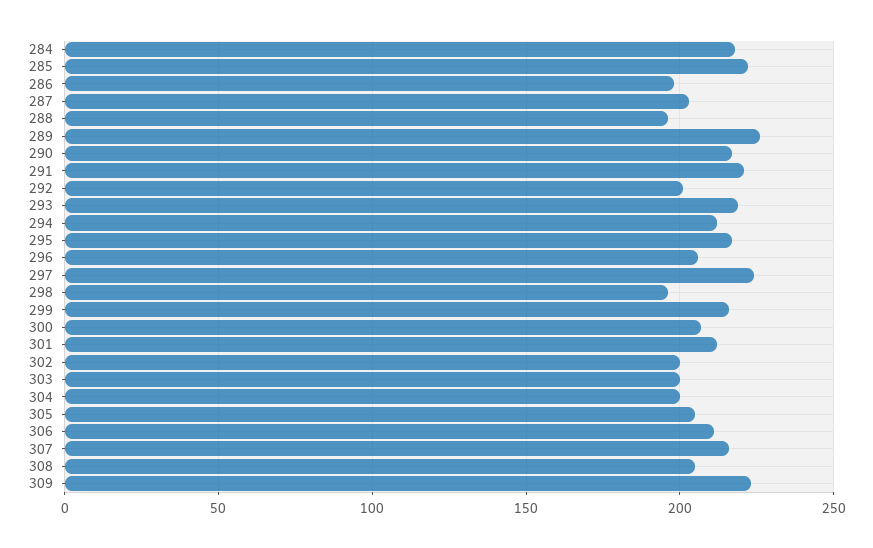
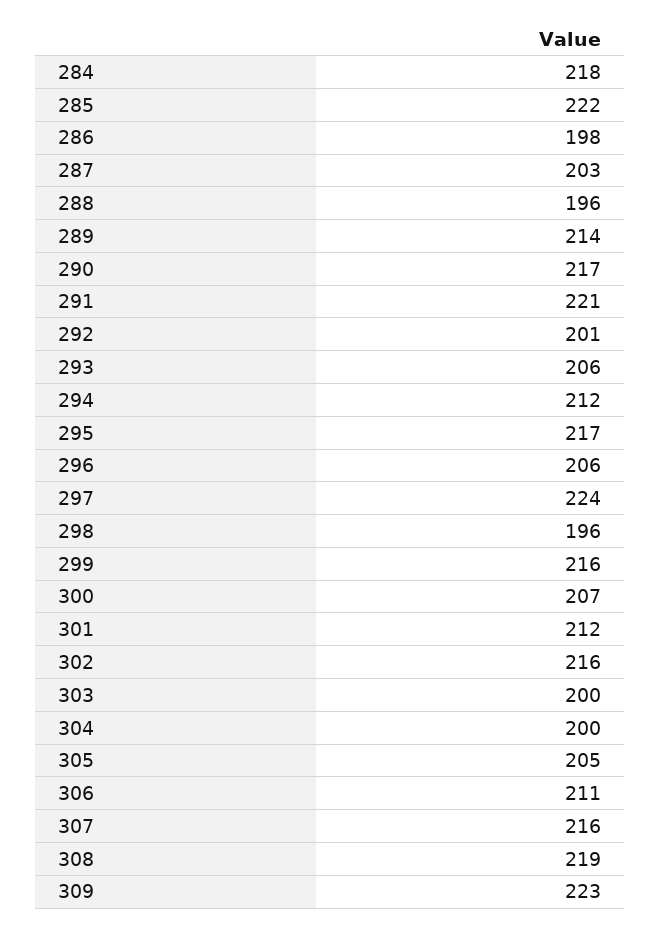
289: 225 -> 214
293: 220 -> 206
302: 200 -> 216
308: 205 -> 219

